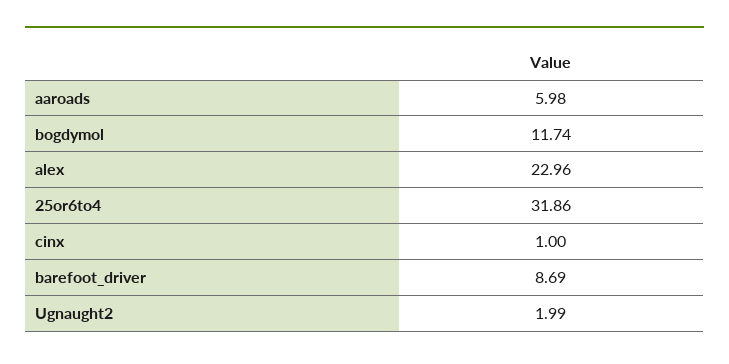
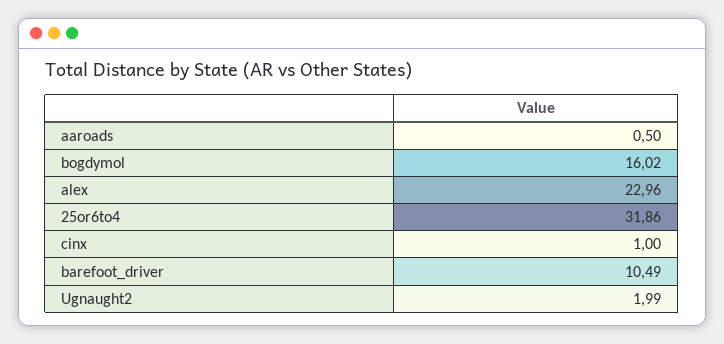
aaroads: 5.98 -> 0.5
bogdymol: 11.74 -> 16.02
barefoot_driver: 8.69 -> 10.49

